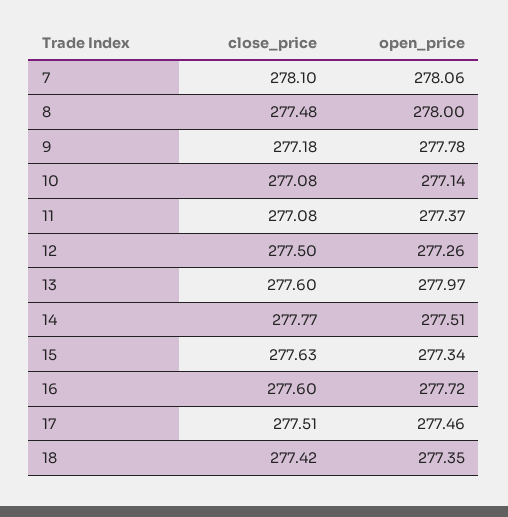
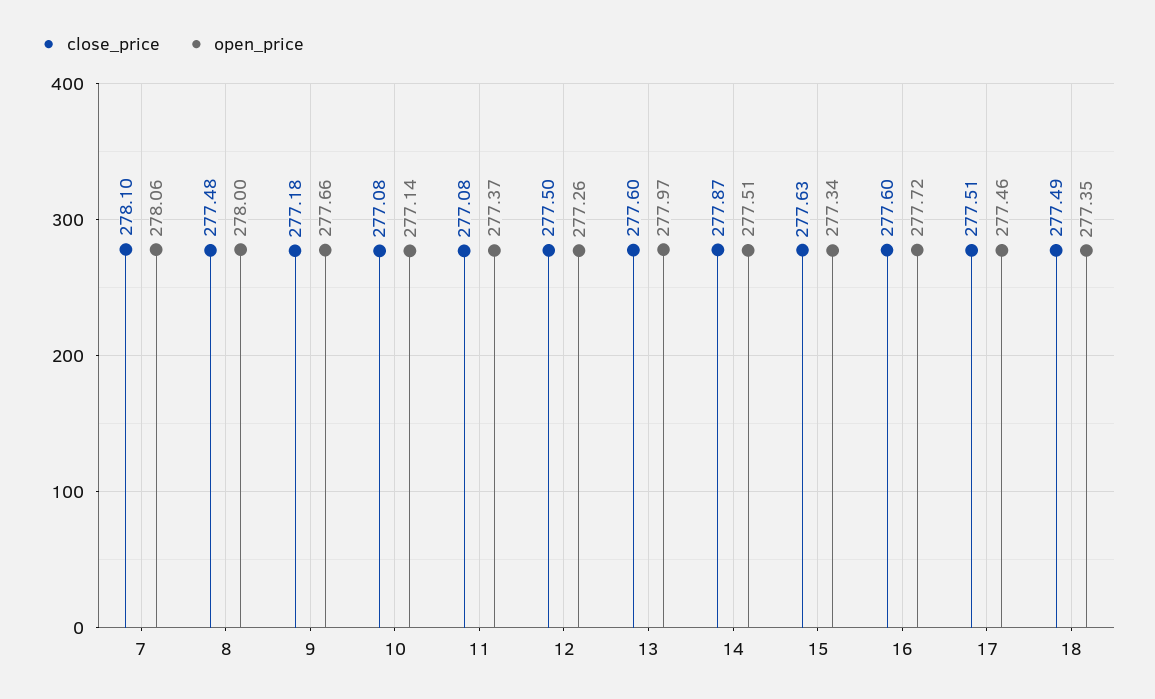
open_price, 9: 277.78 -> 277.66
close_price, 14: 277.77 -> 277.87
close_price, 18: 277.42 -> 277.49

